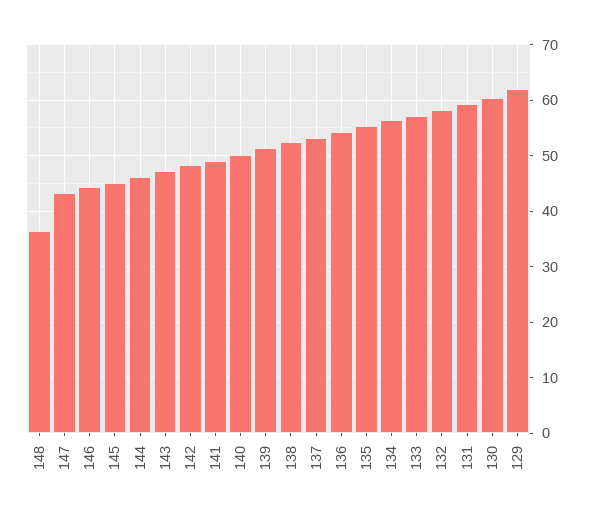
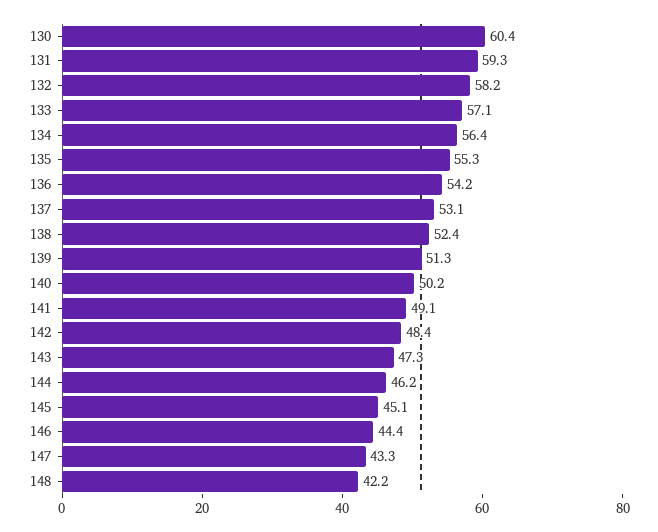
148: 36 -> 42.2
129: 62 -> none

